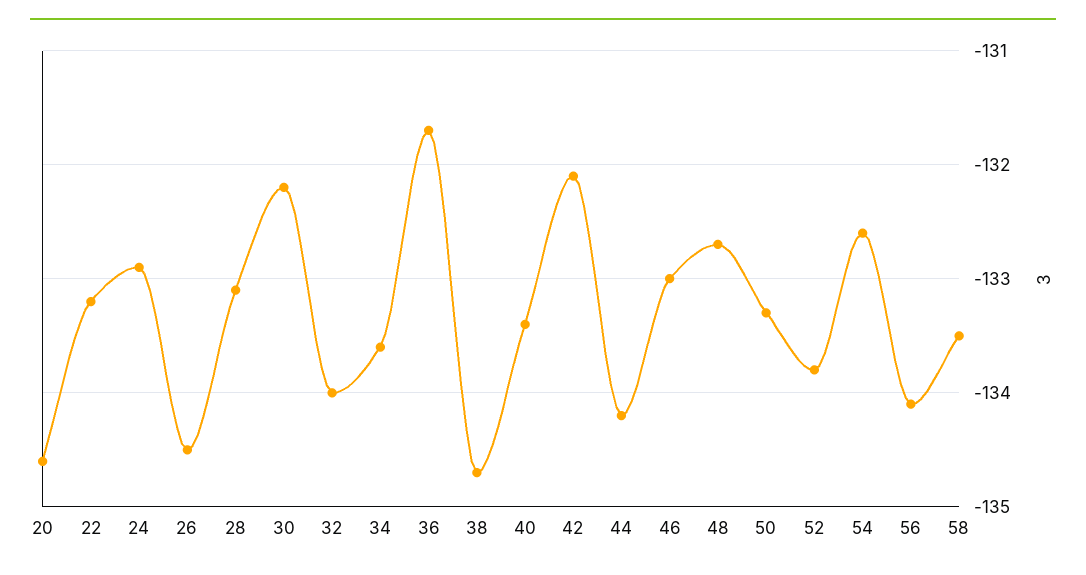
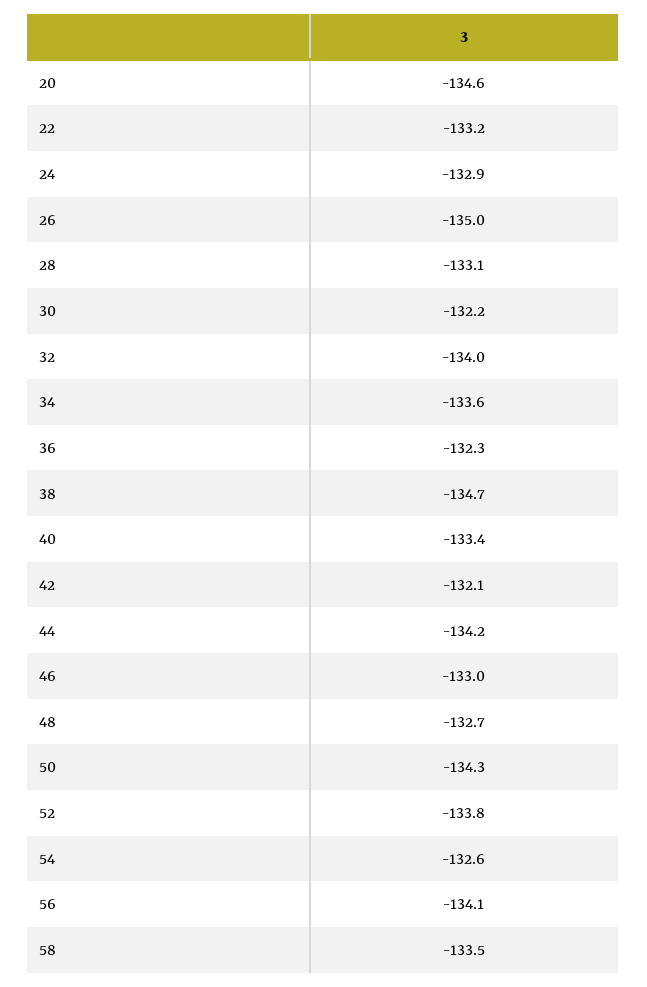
26: -134.5 -> -135
36: -131.7 -> -132.3
50: -133.3 -> -134.3

